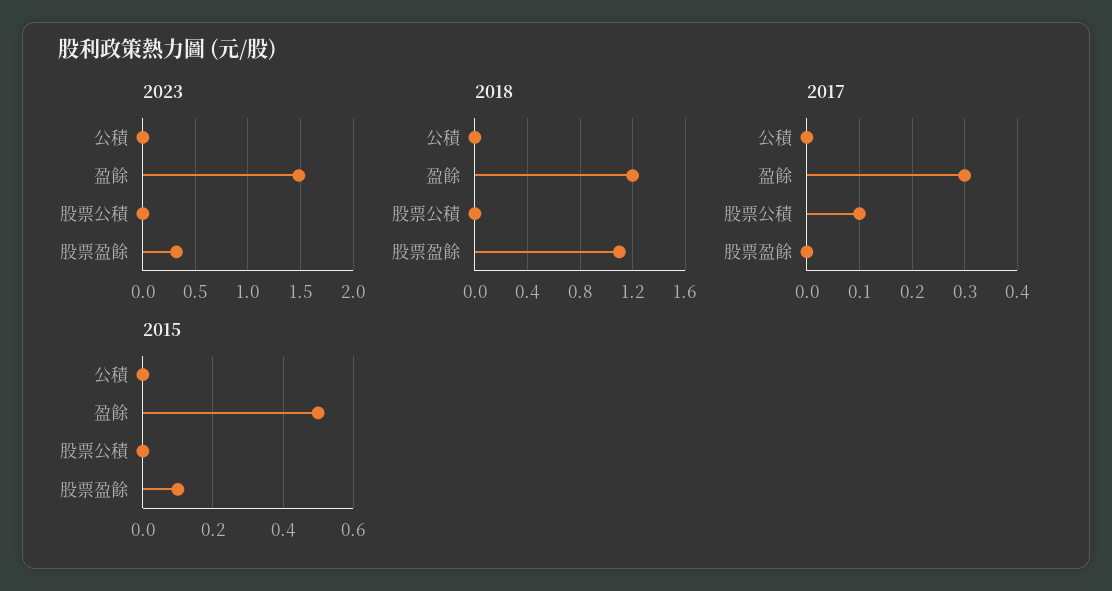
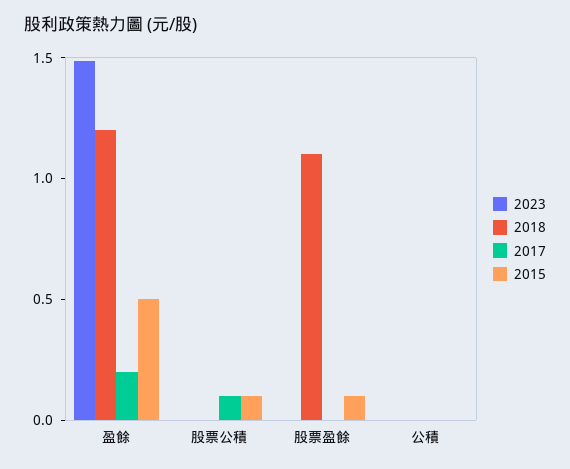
2023, 股票盈餘: 0.3 -> 0
2017, 盈餘: 0.3 -> 0.2
2015, 股票公積: 0 -> 0.1

